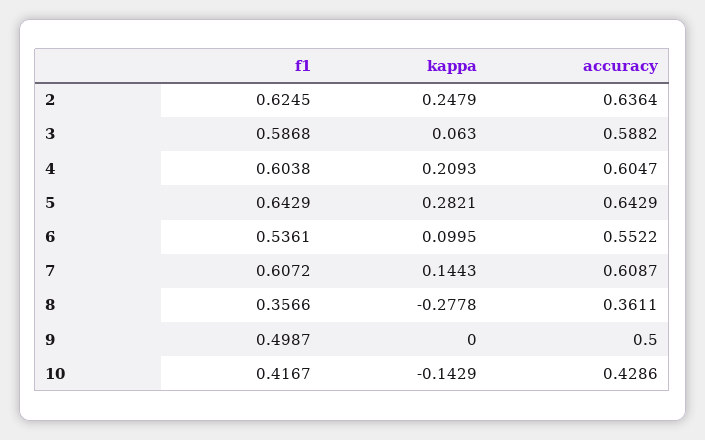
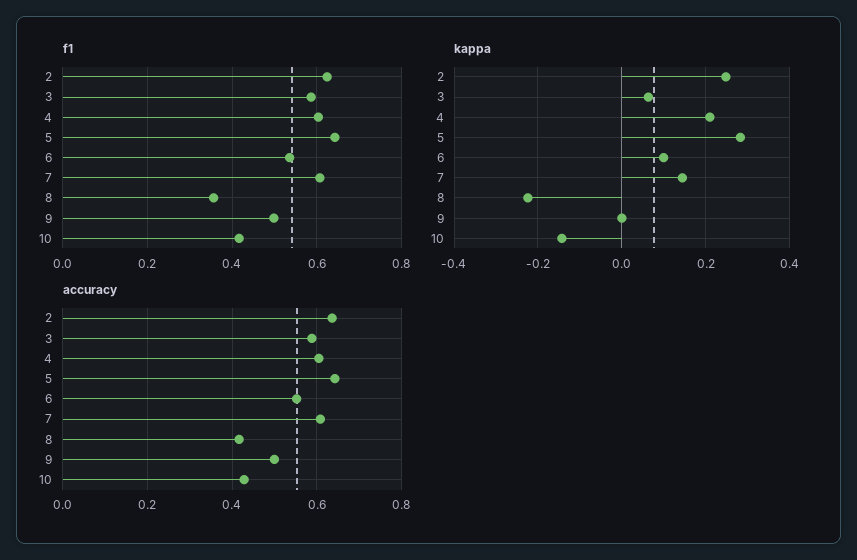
kappa, 8: -0.2778 -> -0.22
accuracy, 8: 0.3611 -> 0.42

